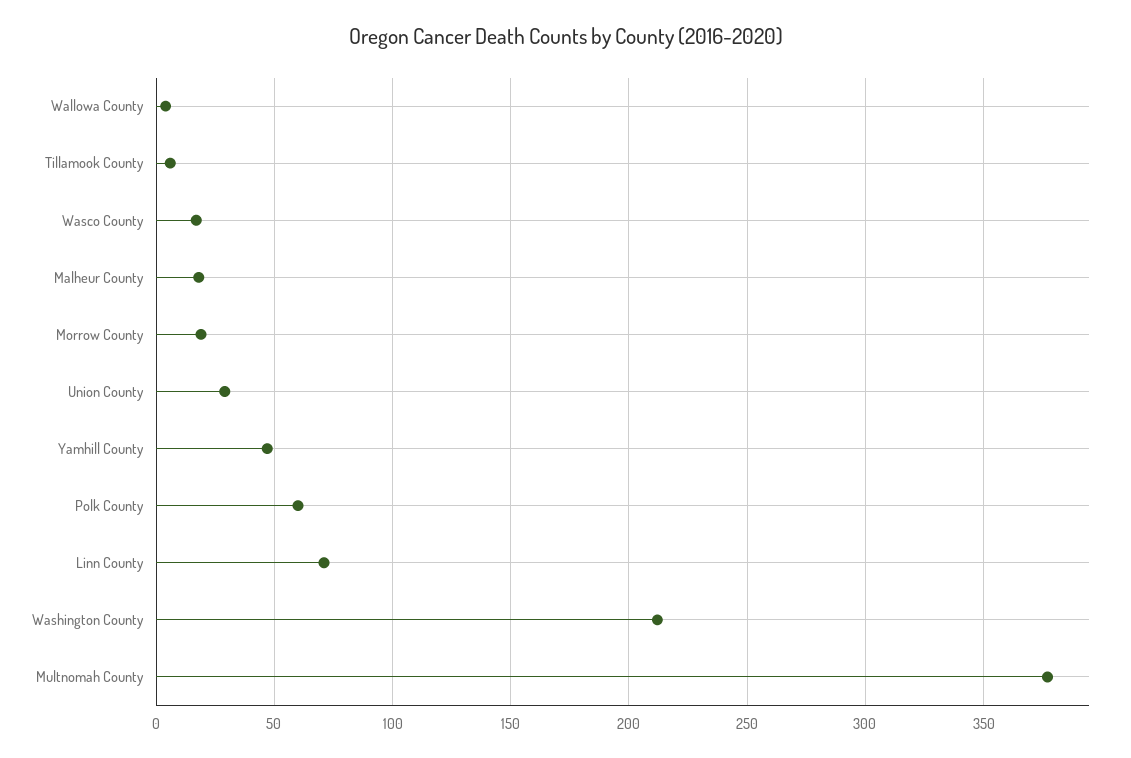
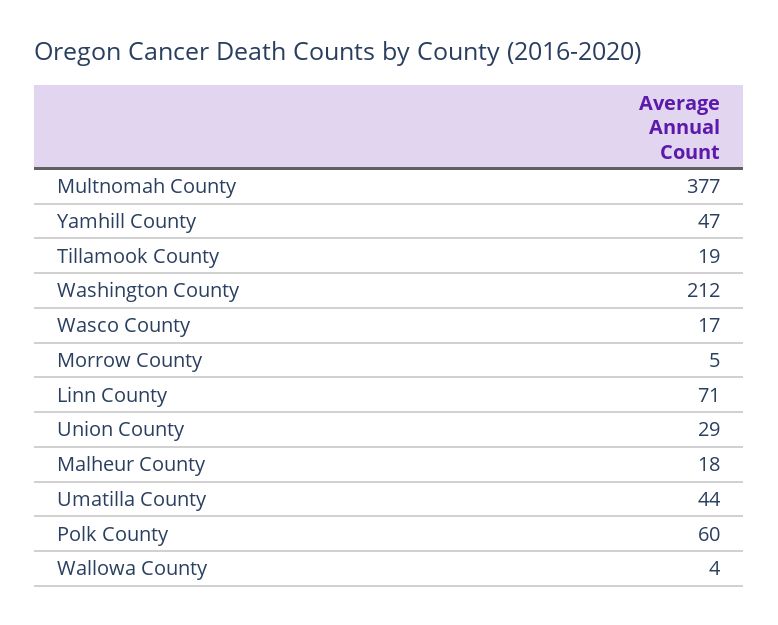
Tillamook County: 5 -> 19
Morrow County: 20 -> 5
Umatilla County: none -> 44

